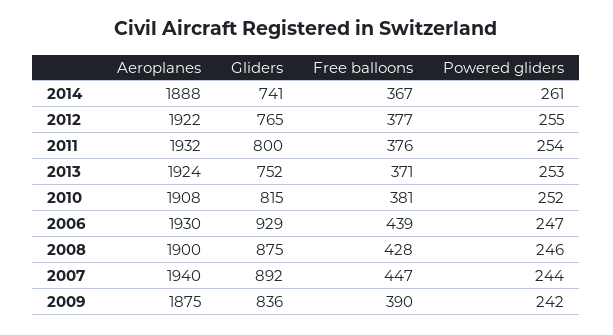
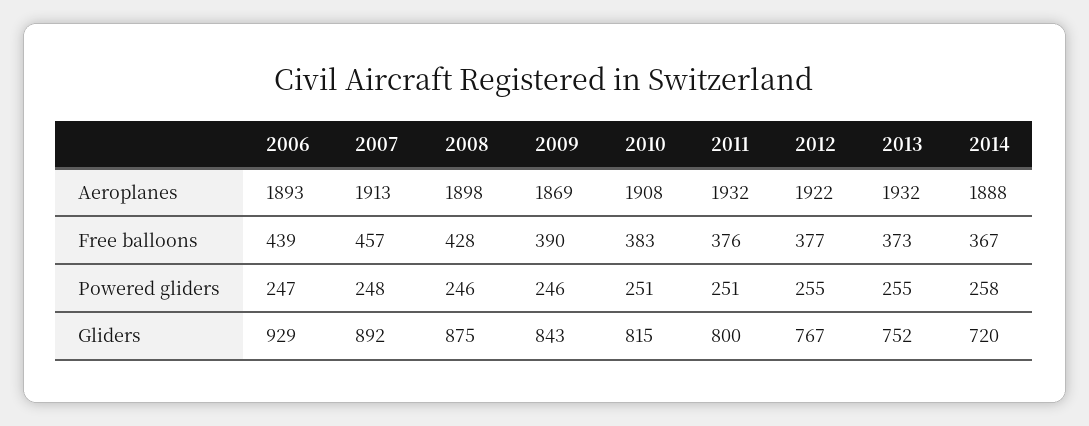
Gliders, 2014: 741 -> 720
Powered gliders, 2014: 261 -> 258
Gliders, 2012: 765 -> 767
Powered gliders, 2011: 254 -> 251
Aeroplanes, 2013: 1924 -> 1932
Free balloons, 2013: 371 -> 373
Powered gliders, 2013: 253 -> 255
Free balloons, 2010: 381 -> 383
Powered gliders, 2010: 252 -> 251
Aeroplanes, 2006: 1930 -> 1893
Aeroplanes, 2008: 1900 -> 1898
Aeroplanes, 2007: 1940 -> 1913
Free balloons, 2007: 447 -> 457
Powered gliders, 2007: 244 -> 248
Aeroplanes, 2009: 1875 -> 1869
Gliders, 2009: 836 -> 843
Powered gliders, 2009: 242 -> 246

